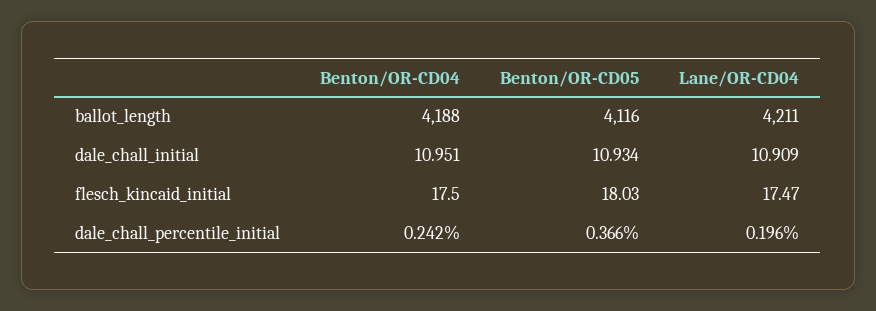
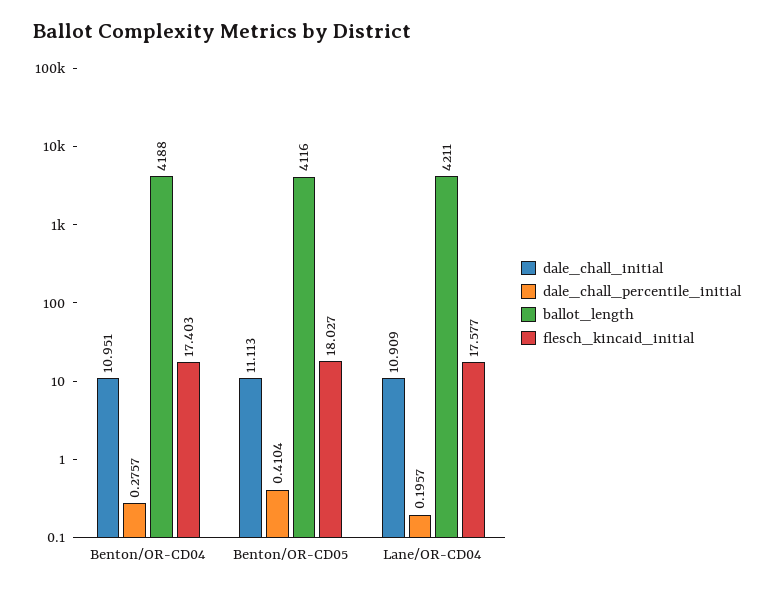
dale_chall_initial, Benton/OR-CD05: 10.934 -> 11.113
flesch_kincaid_initial, Benton/OR-CD04: 17.5 -> 17.403
flesch_kincaid_initial, Lane/OR-CD04: 17.47 -> 17.577
dale_chall_percentile_initial, Benton/OR-CD04: 0.242 -> 0.2757
dale_chall_percentile_initial, Benton/OR-CD05: 0.366 -> 0.4104

